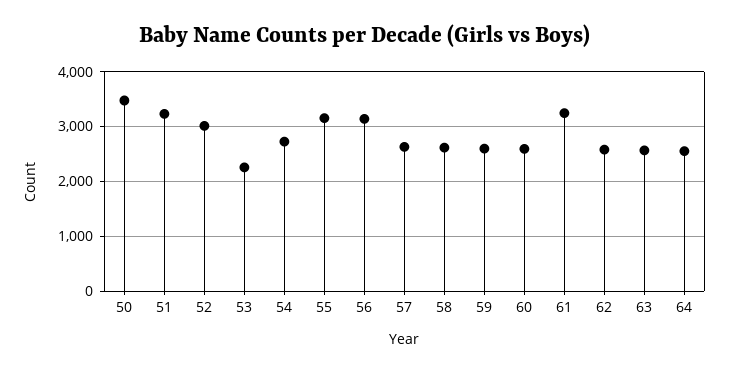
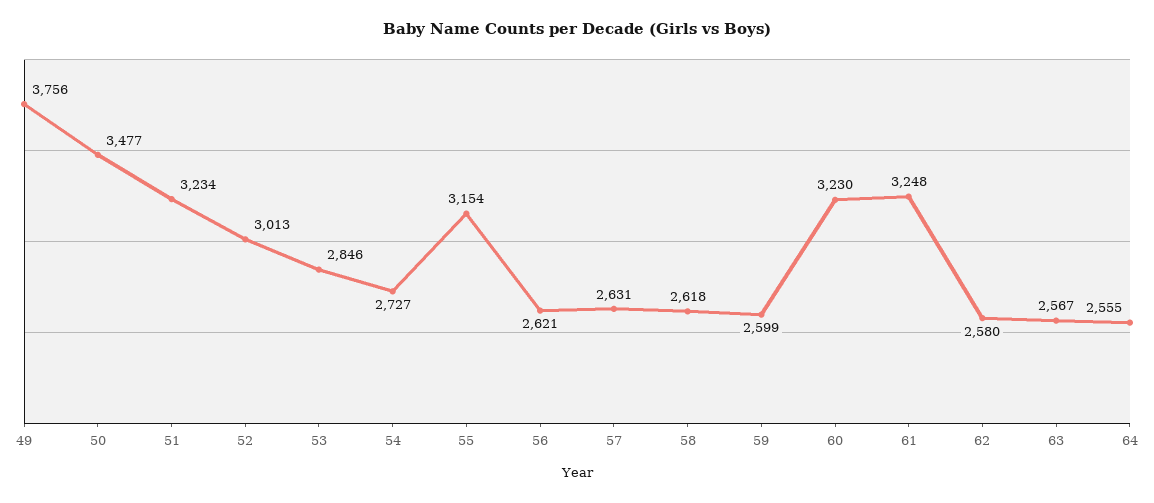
53: 2200 -> 2846
56: 3200 -> 2621
60: 2600 -> 3230
49: none -> 3756

